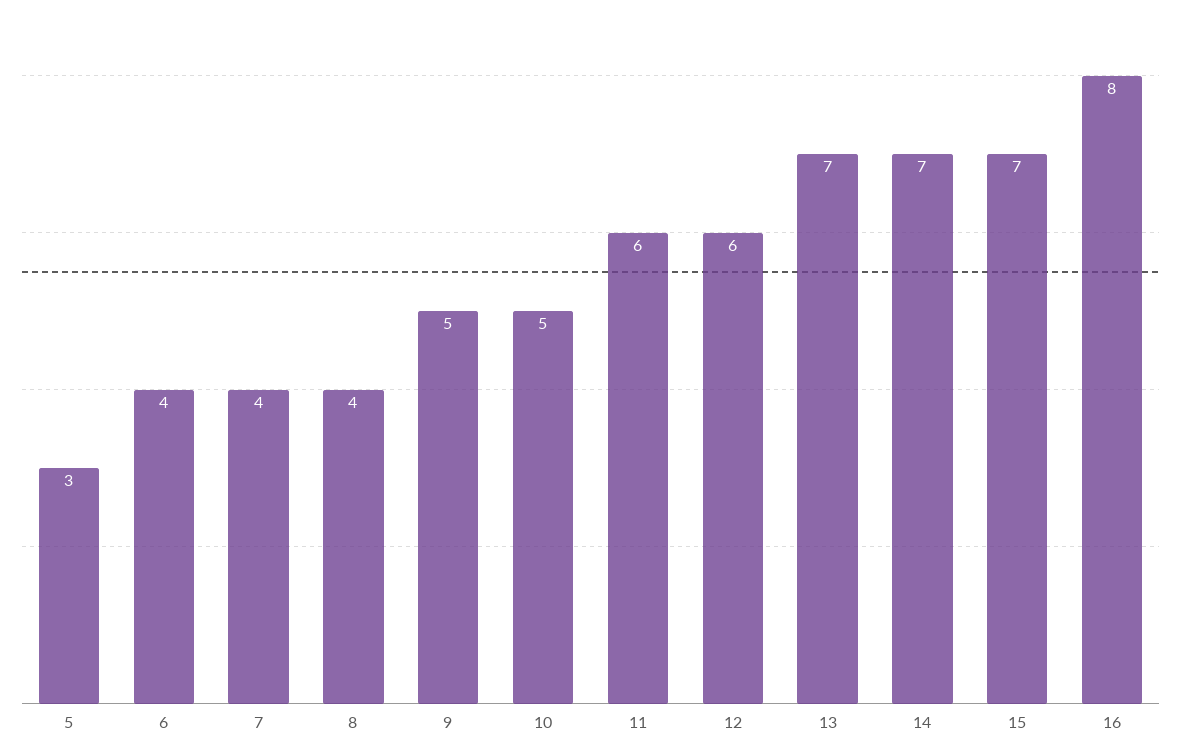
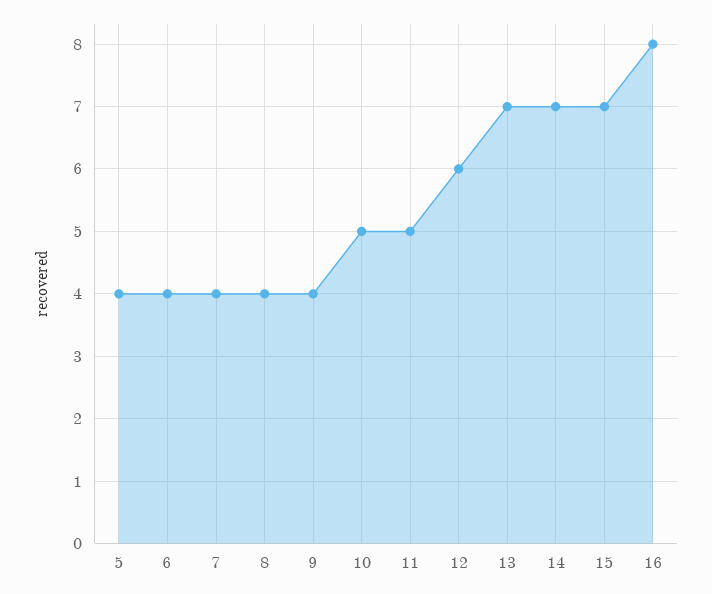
5: 3 -> 4
9: 5 -> 4
11: 6 -> 5

